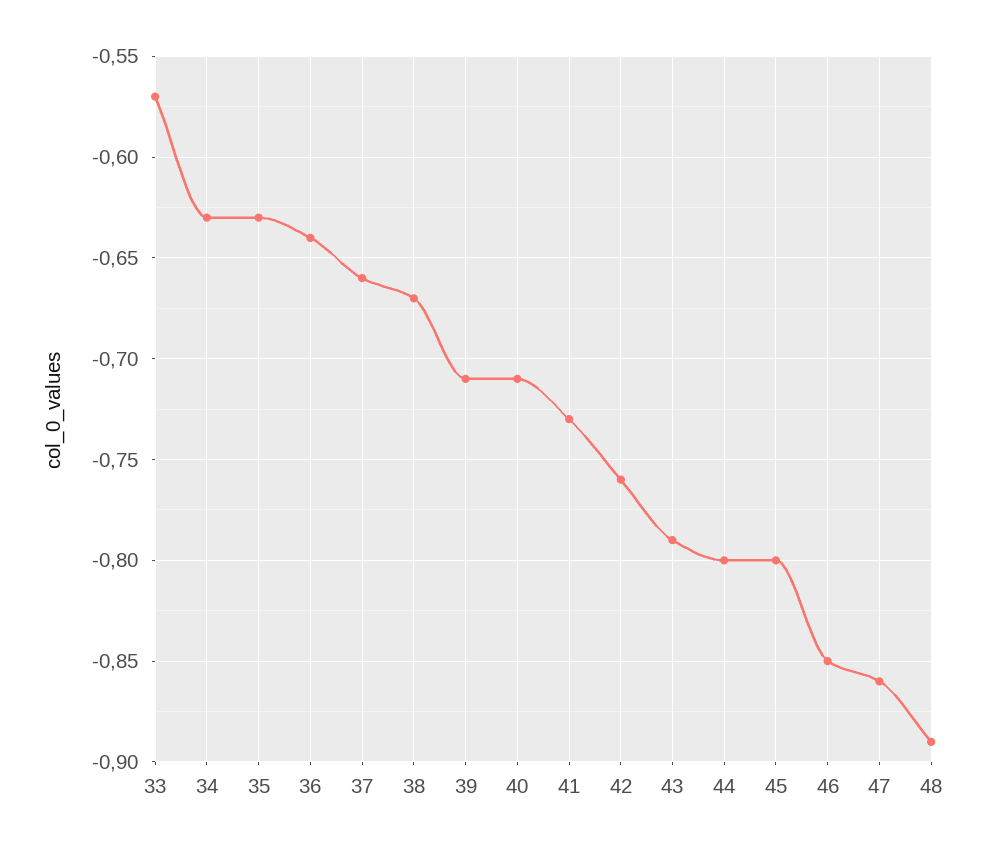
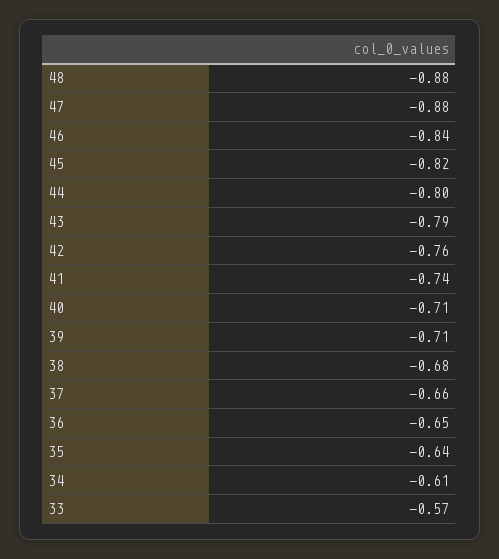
34: -0.63 -> -0.61
35: -0.63 -> -0.64
36: -0.64 -> -0.65
38: -0.67 -> -0.68
41: -0.73 -> -0.74
45: -0.8 -> -0.82
46: -0.85 -> -0.84
47: -0.86 -> -0.88
48: -0.89 -> -0.88

